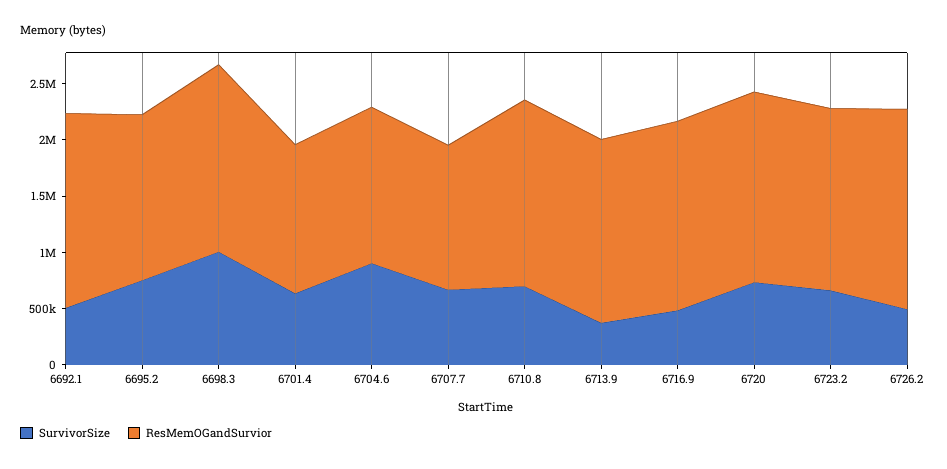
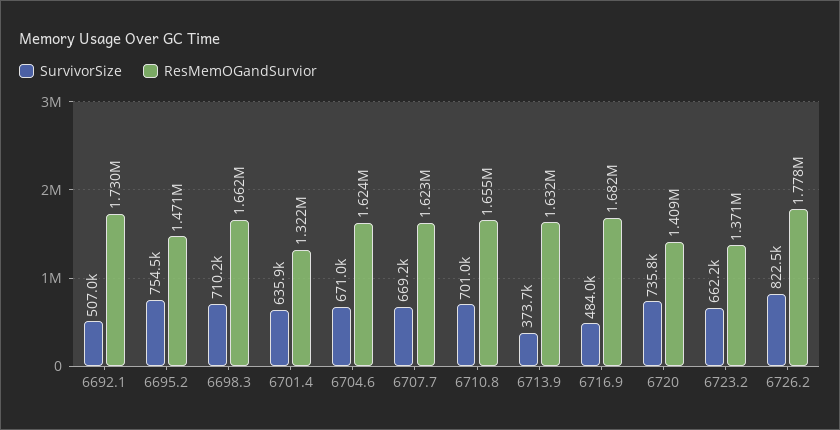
SurvivorSize, 6698.3: 1000000 -> 710200
SurvivorSize, 6704.6: 900000 -> 671000
ResMemOGandSurvior, 6704.6: 1400000 -> 1624000
ResMemOGandSurvior, 6707.7: 1300000 -> 1623000
ResMemOGandSurvior, 6720: 1700000 -> 1409000
ResMemOGandSurvior, 6723.2: 1600000 -> 1371000
SurvivorSize, 6726.2: 500000 -> 822500

